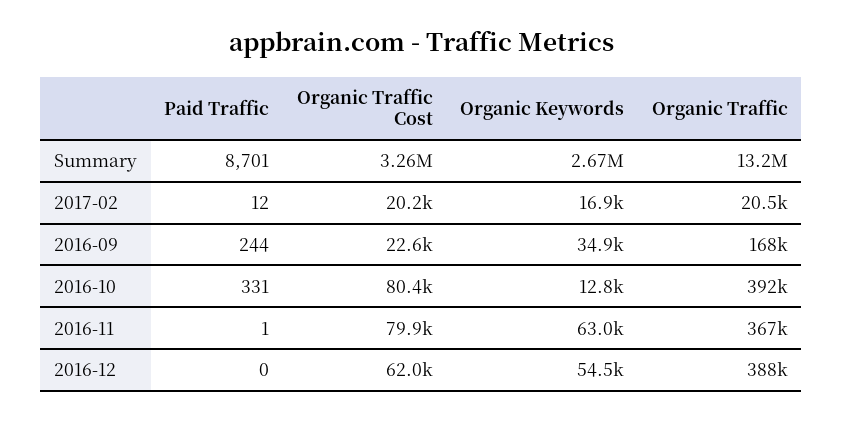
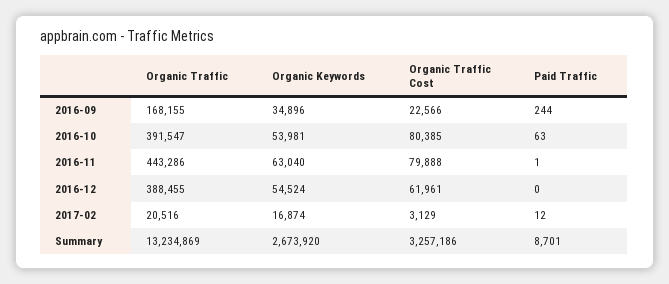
Organic Traffic Cost, 2017-02: 20200 -> 3129
Paid Traffic, 2016-10: 331 -> 63
Organic Keywords, 2016-10: 12800 -> 53981
Organic Traffic, 2016-11: 367000 -> 443286

